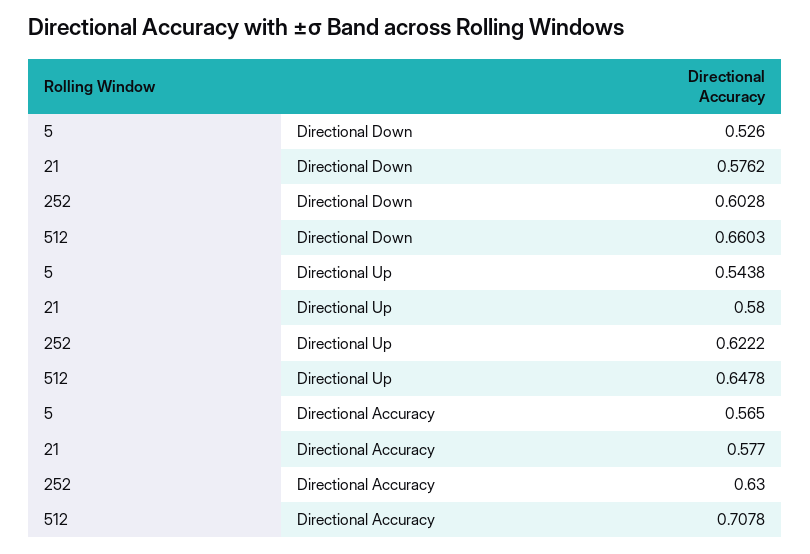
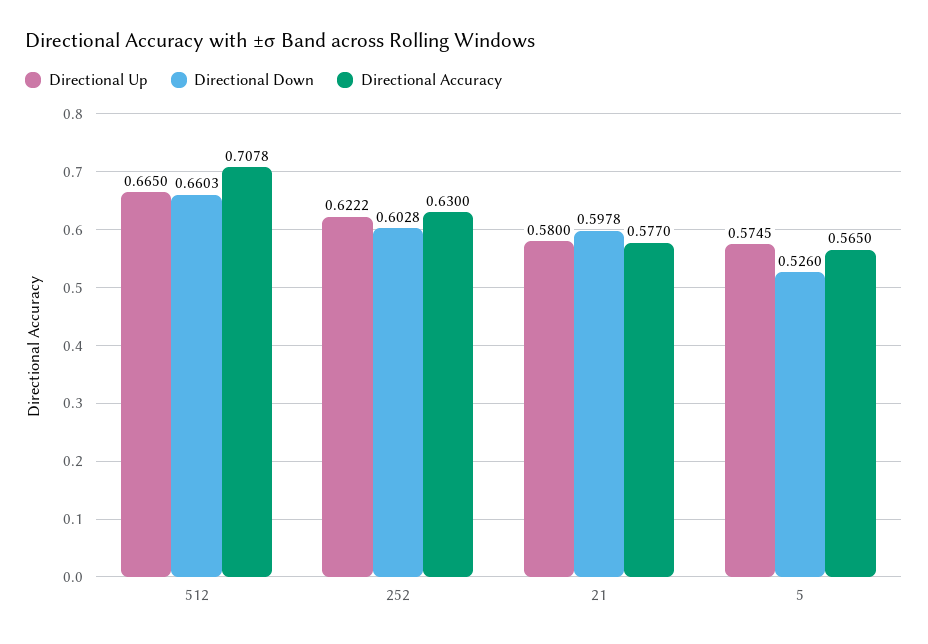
Directional Down, 21: 0.5762 -> 0.5978
Directional Up, 5: 0.5438 -> 0.5745
Directional Up, 512: 0.6478 -> 0.665

